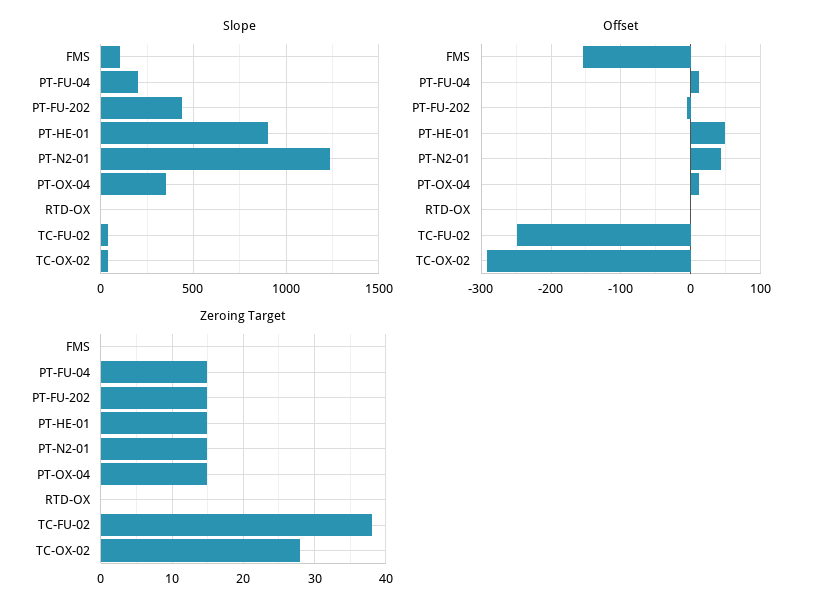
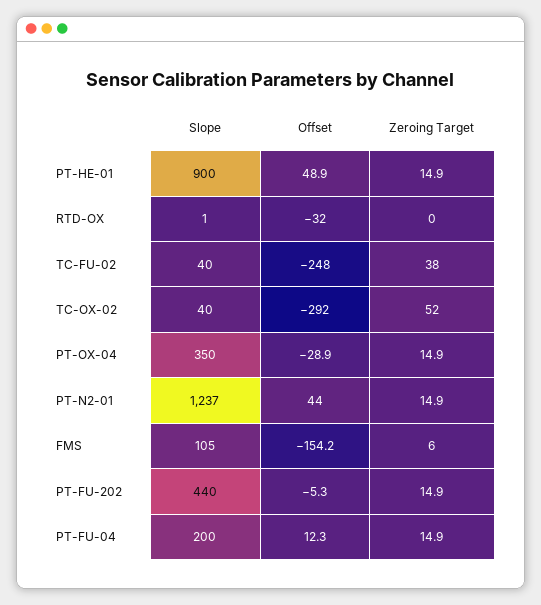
Offset, PT-OX-04: 10 -> -28.9
Offset, RTD-OX: 0 -> -32
Zeroing Target, FMS: 0 -> 6
Zeroing Target, TC-OX-02: 28 -> 52

